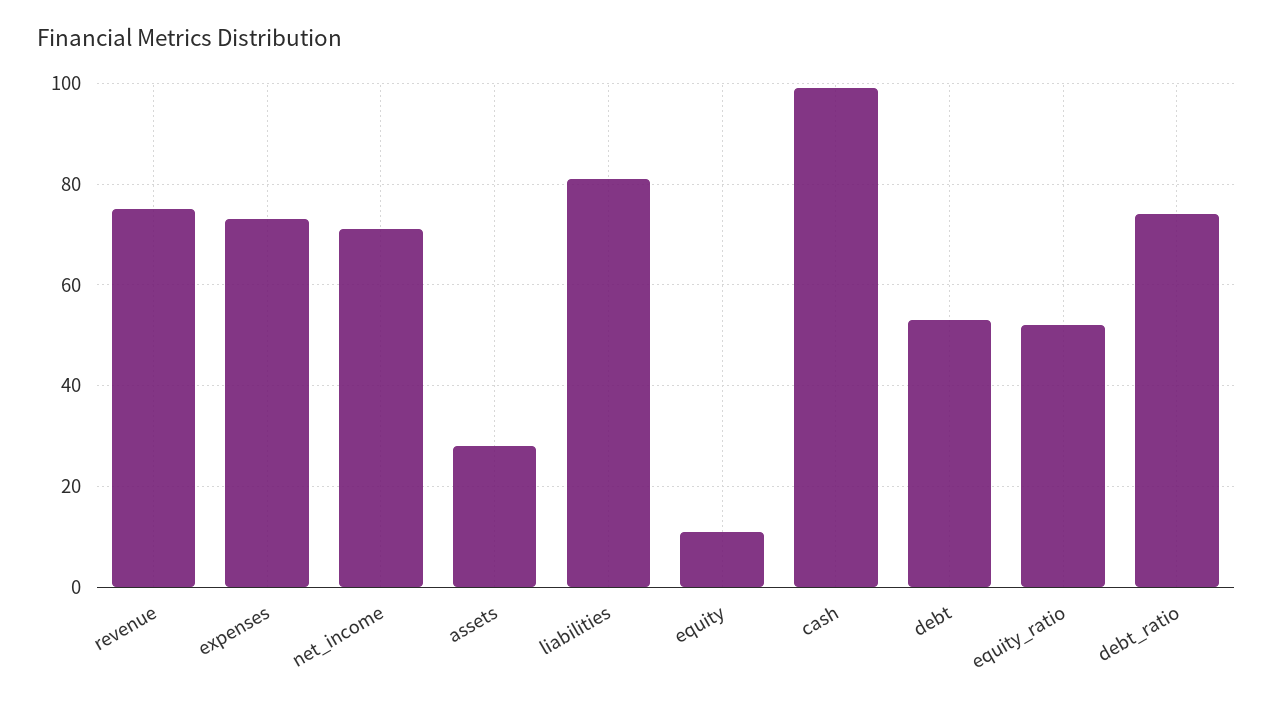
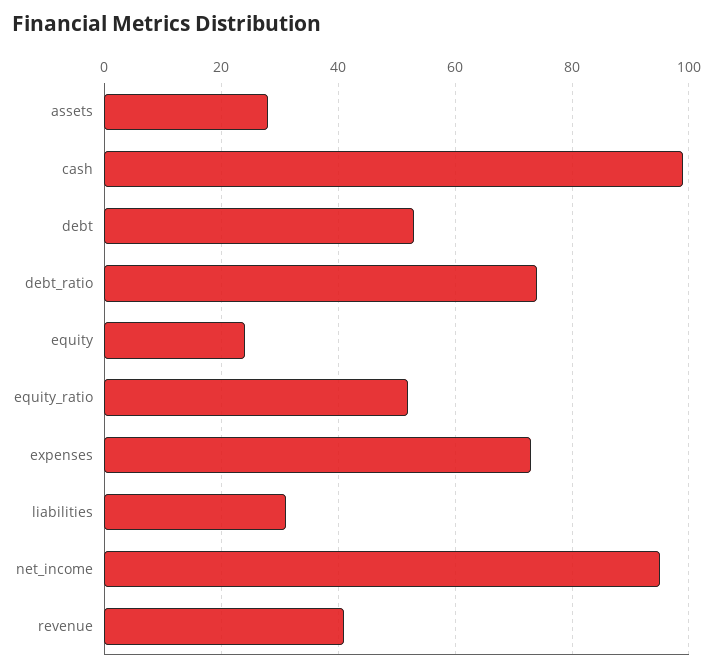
revenue: 75 -> 40
net_income: 70 -> 95
liabilities: 80 -> 30
equity: 10 -> 25

